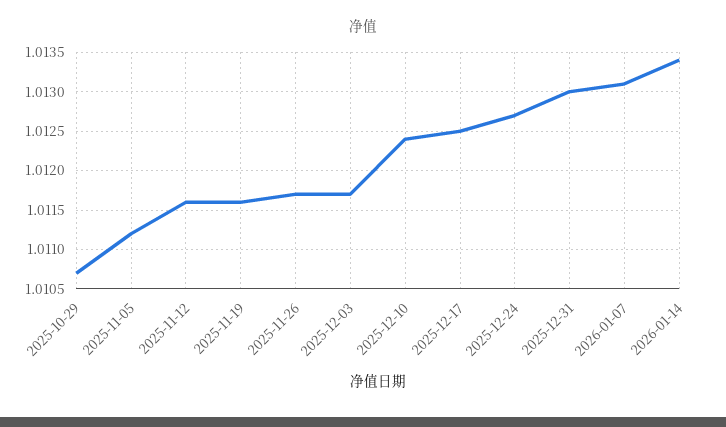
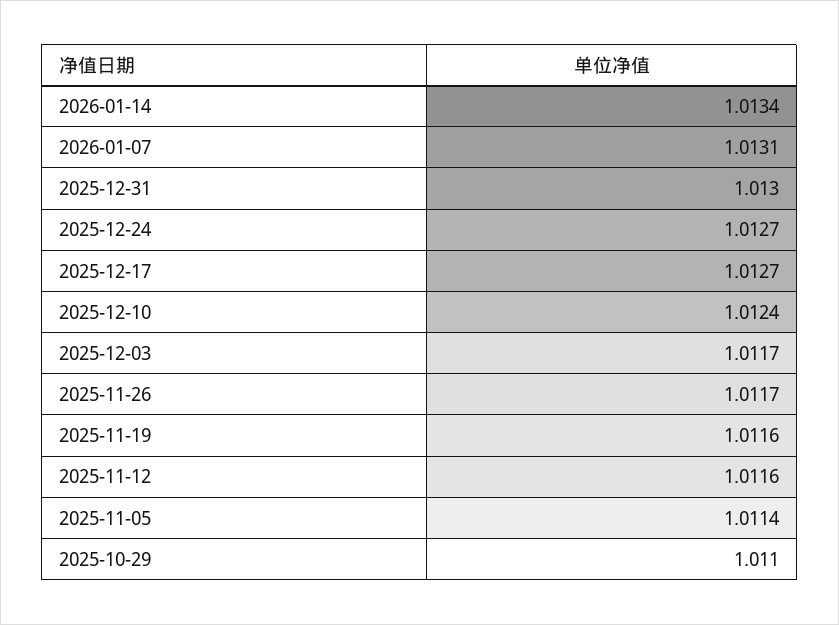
2025-10-29: 1.0107 -> 1.011
2025-11-05: 1.0112 -> 1.0114
2025-12-17: 1.0125 -> 1.0127

